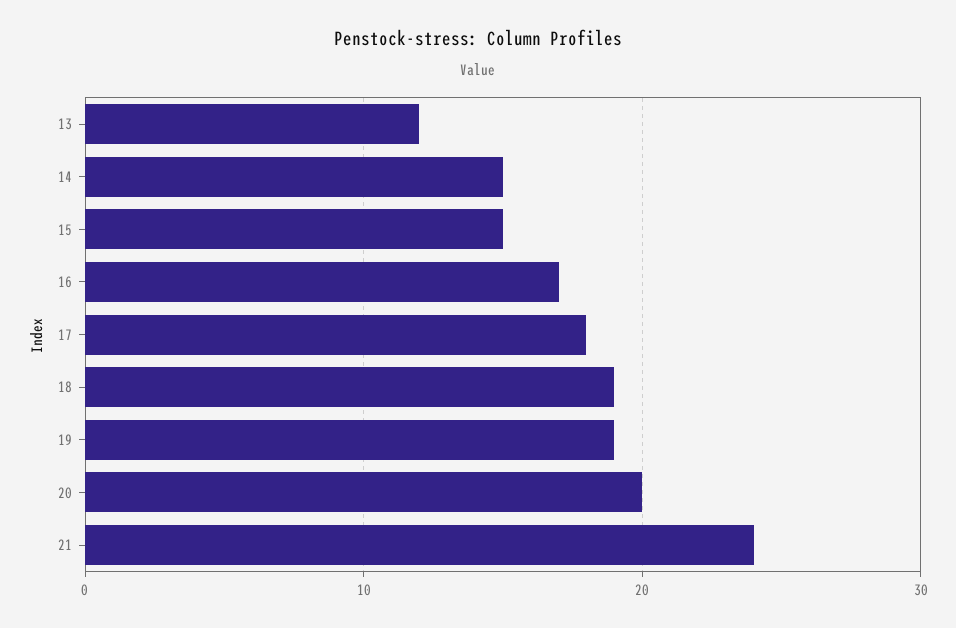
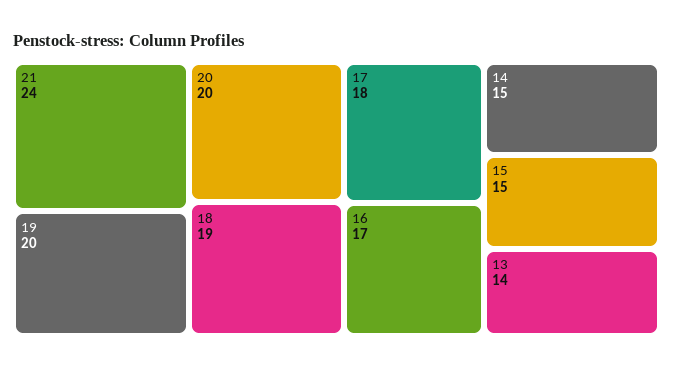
13: 12 -> 14
19: 19 -> 20

